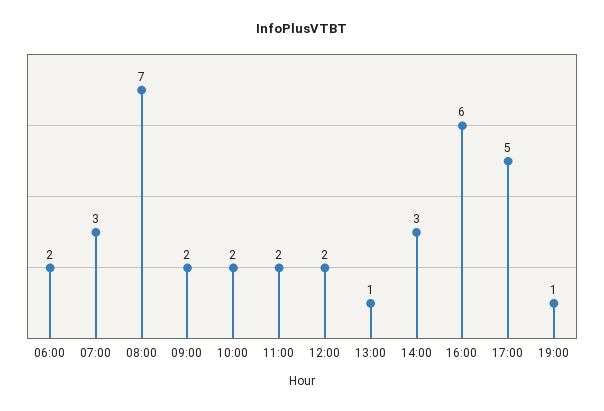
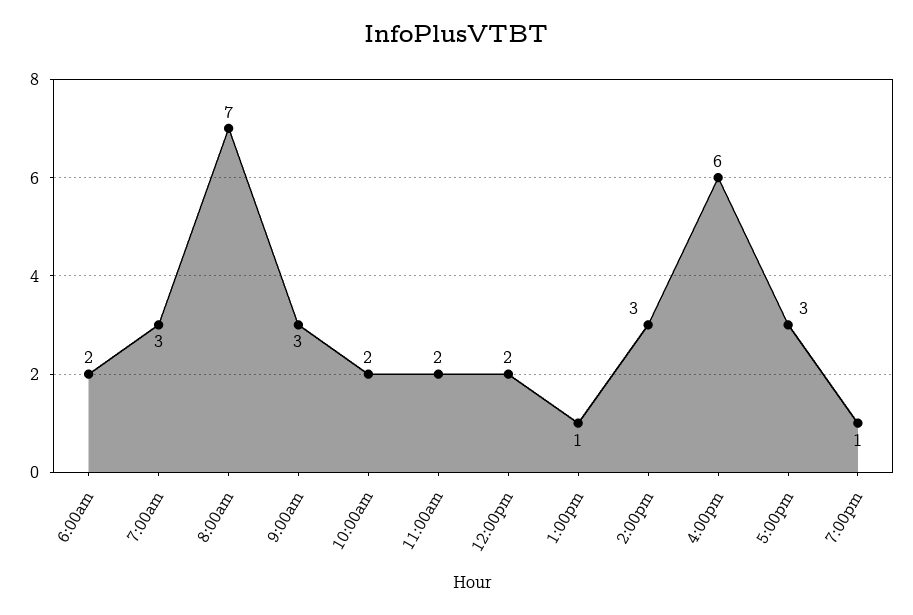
09:00: 2 -> 3
17:00: 5 -> 3

